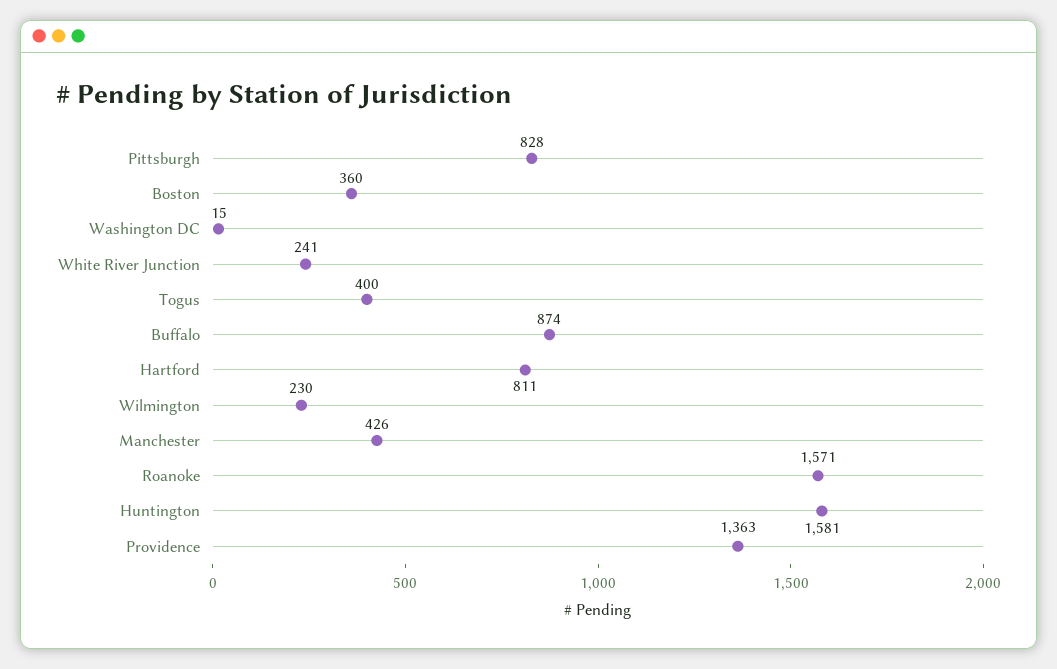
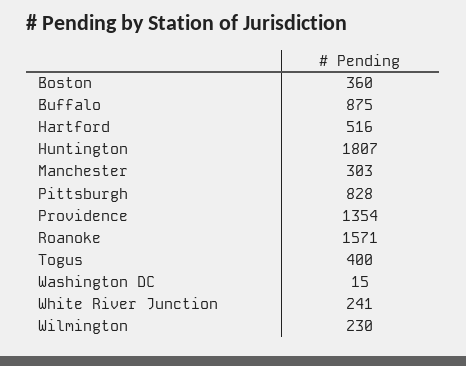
Buffalo: 874 -> 875
Hartford: 811 -> 516
Manchester: 426 -> 303
Huntington: 1581 -> 1807
Providence: 1363 -> 1354

